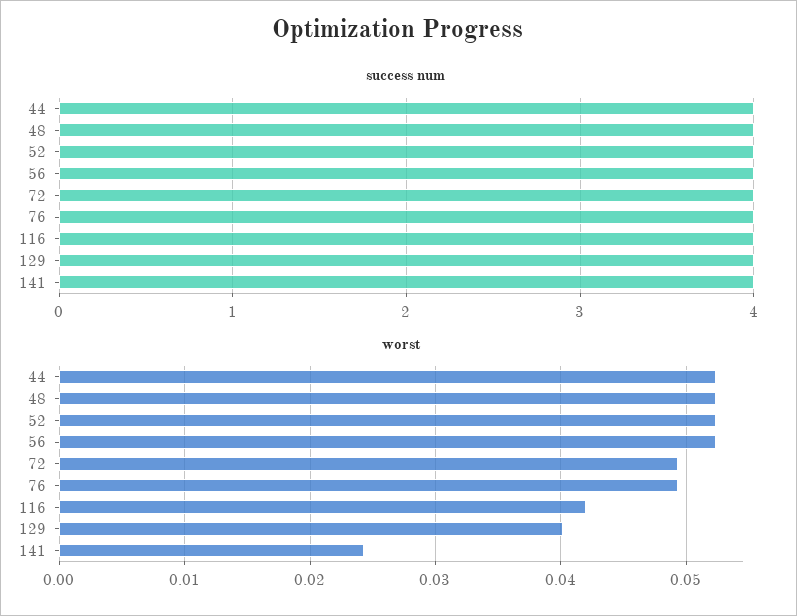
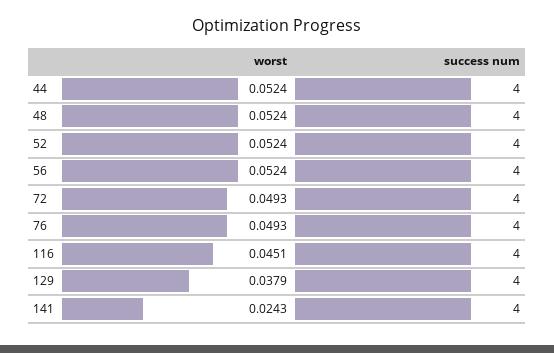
worst, 116: 0.042 -> 0.0451
worst, 129: 0.04 -> 0.0379

